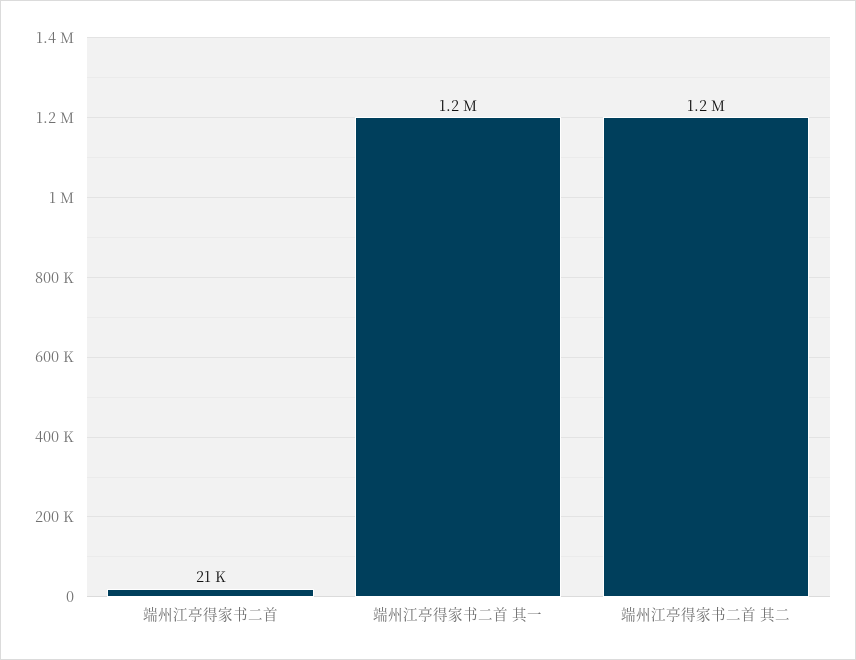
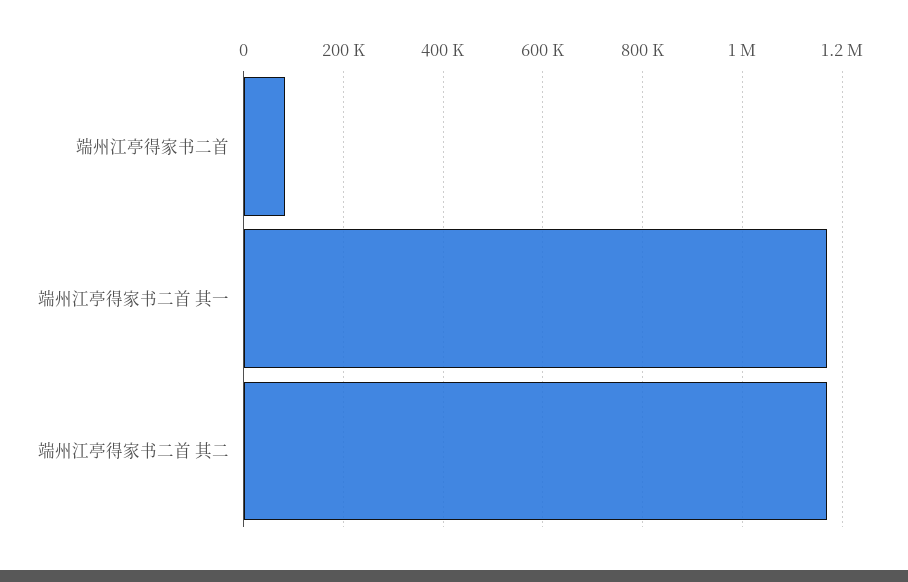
端州江亭得家书二首: 21000 -> 80000

